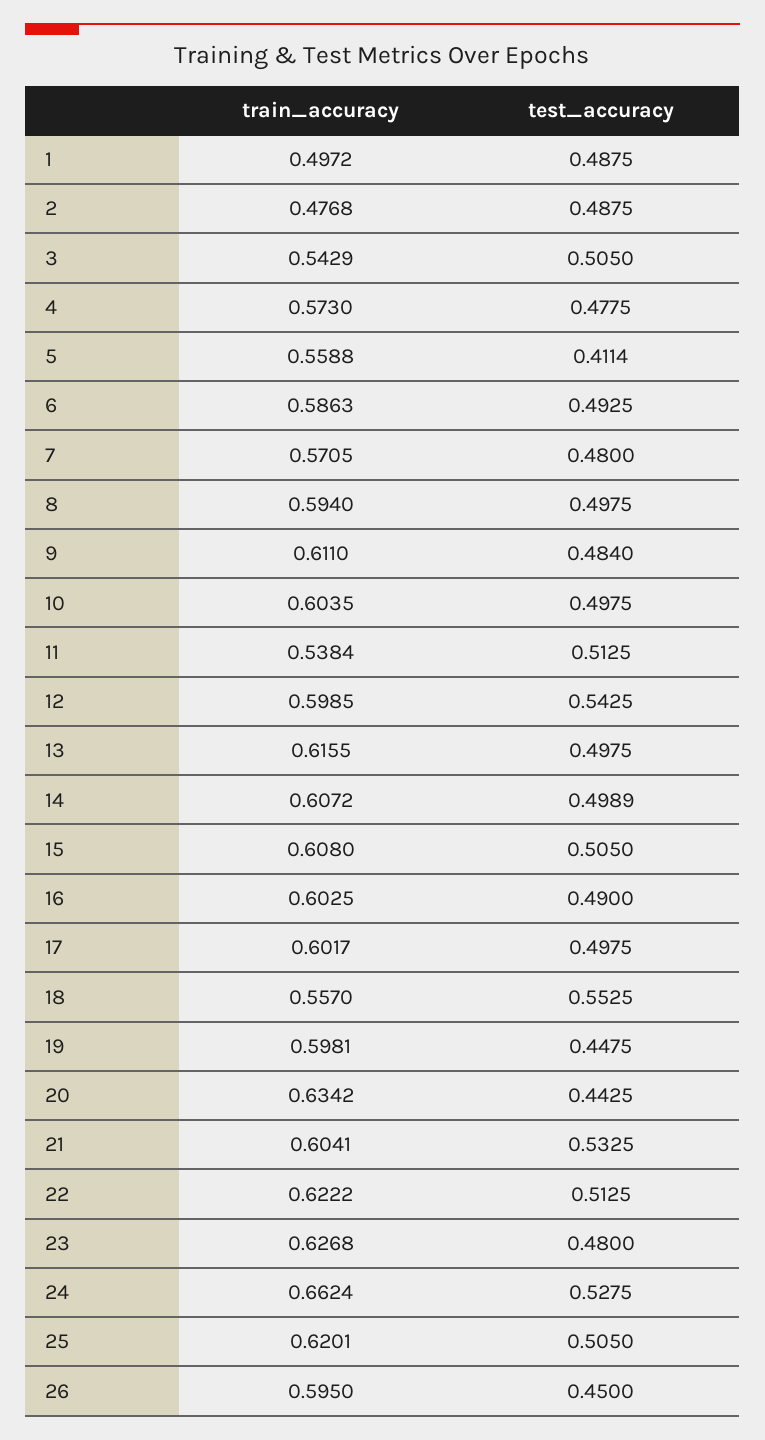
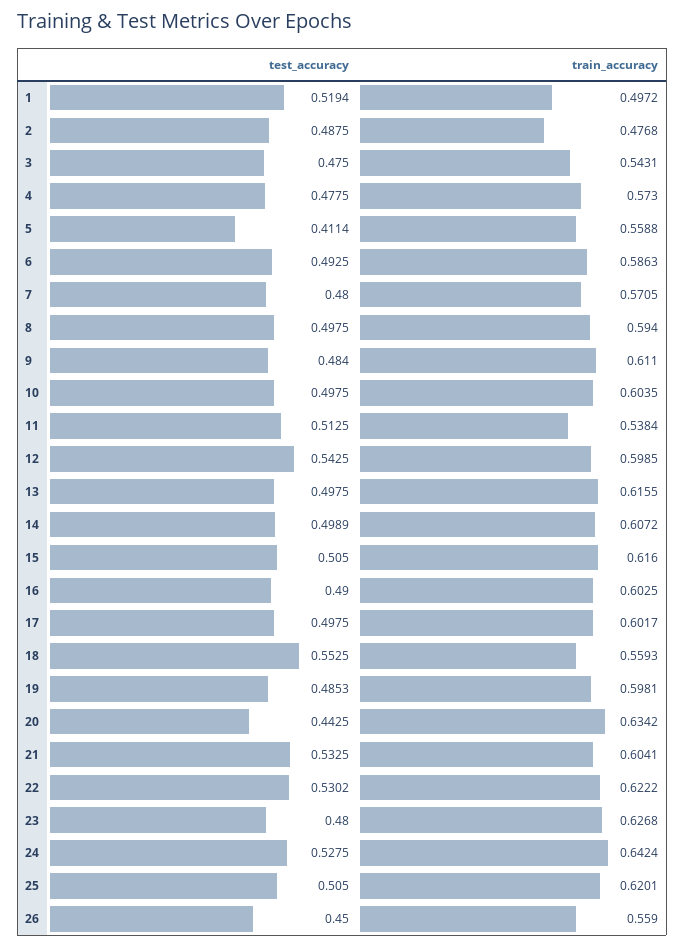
test_accuracy, 1: 0.4875 -> 0.5194
train_accuracy, 3: 0.5429 -> 0.5431
test_accuracy, 3: 0.505 -> 0.475
train_accuracy, 15: 0.608 -> 0.616
train_accuracy, 18: 0.557 -> 0.5593
test_accuracy, 19: 0.4475 -> 0.4853
test_accuracy, 22: 0.5125 -> 0.5302
train_accuracy, 24: 0.6624 -> 0.6424
train_accuracy, 26: 0.595 -> 0.559

